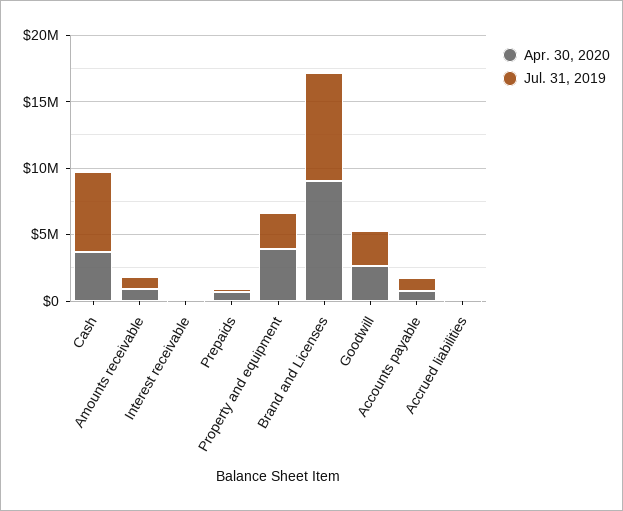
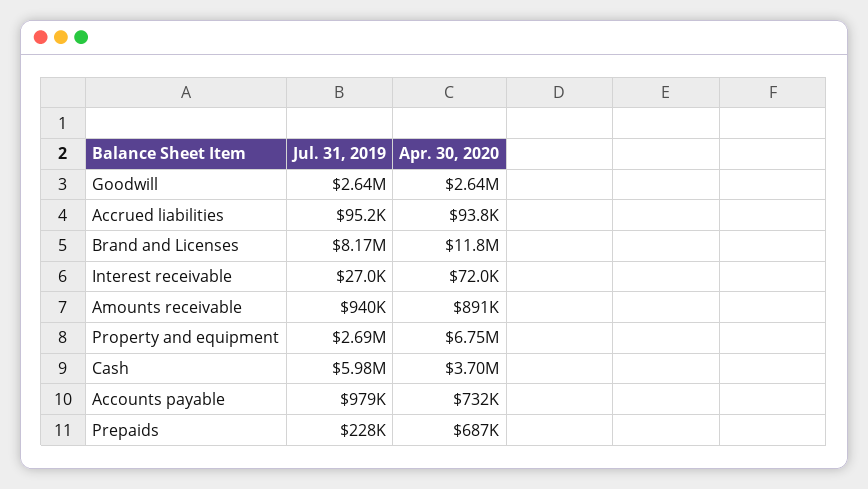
Apr. 30, 2020, Property and equipment: 4000000 -> 6750000
Apr. 30, 2020, Brand and Licenses: 9000000 -> 11800000

